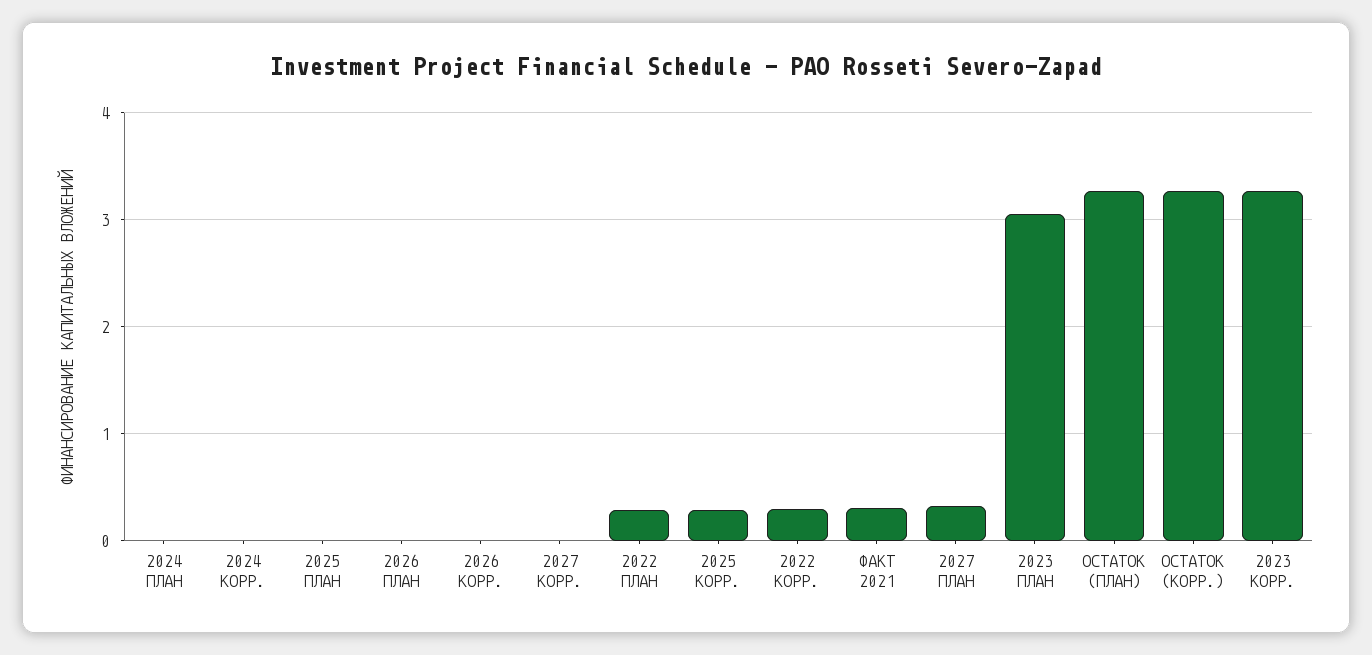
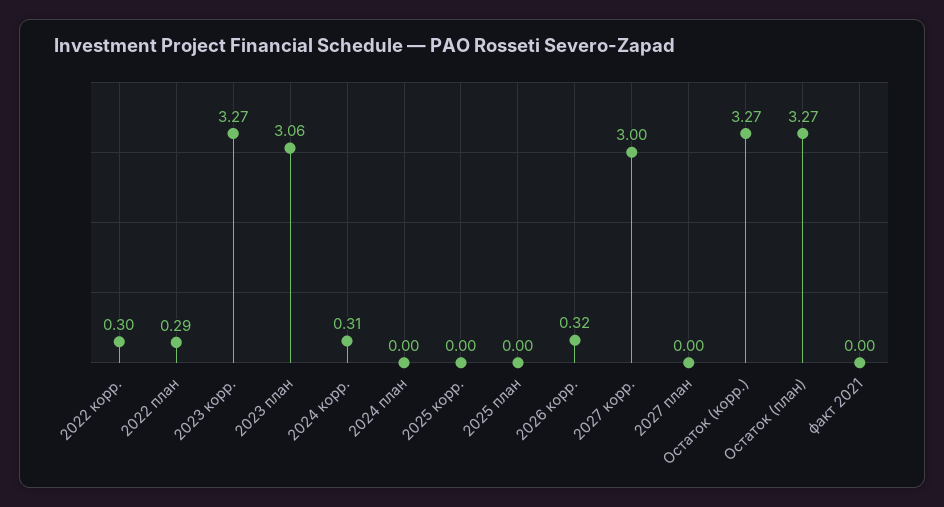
2024 КОРР.: 0 -> 0.31
2026 ПЛАН: 0 -> none
2026 КОРР.: 0 -> 0.32
2027 КОРР.: 0 -> 3
2025 КОРР.: 0.3 -> 0
ФАКТ 2021: 0.3 -> 0
2027 ПЛАН: 0.3 -> 0

